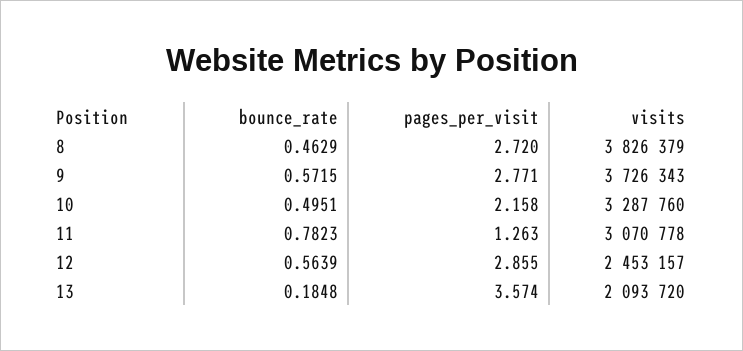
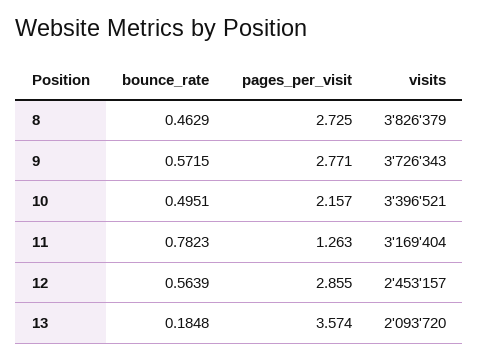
pages_per_visit, 8: 2.72 -> 2.725
pages_per_visit, 10: 2.158 -> 2.157
visits, 10: 3287760 -> 3396521
visits, 11: 3070778 -> 3169404

